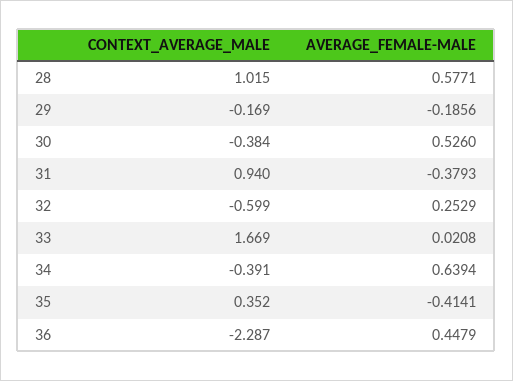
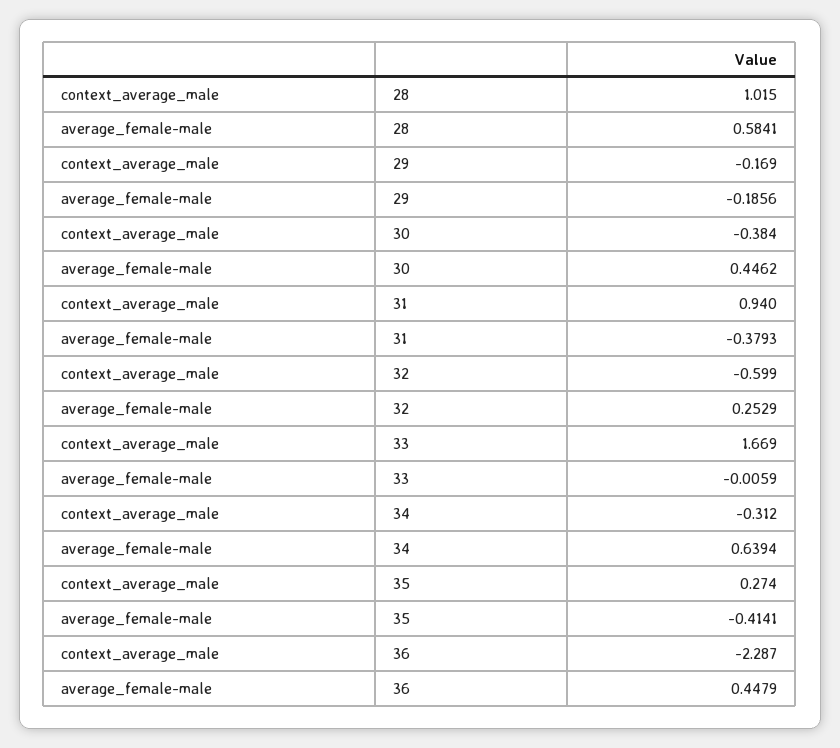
AVERAGE_FEMALE-MALE, 28: 0.5771 -> 0.5841
AVERAGE_FEMALE-MALE, 30: 0.526 -> 0.4462
AVERAGE_FEMALE-MALE, 33: 0.0208 -> -0.0059
CONTEXT_AVERAGE_MALE, 34: -0.391 -> -0.312
CONTEXT_AVERAGE_MALE, 35: 0.352 -> 0.274

